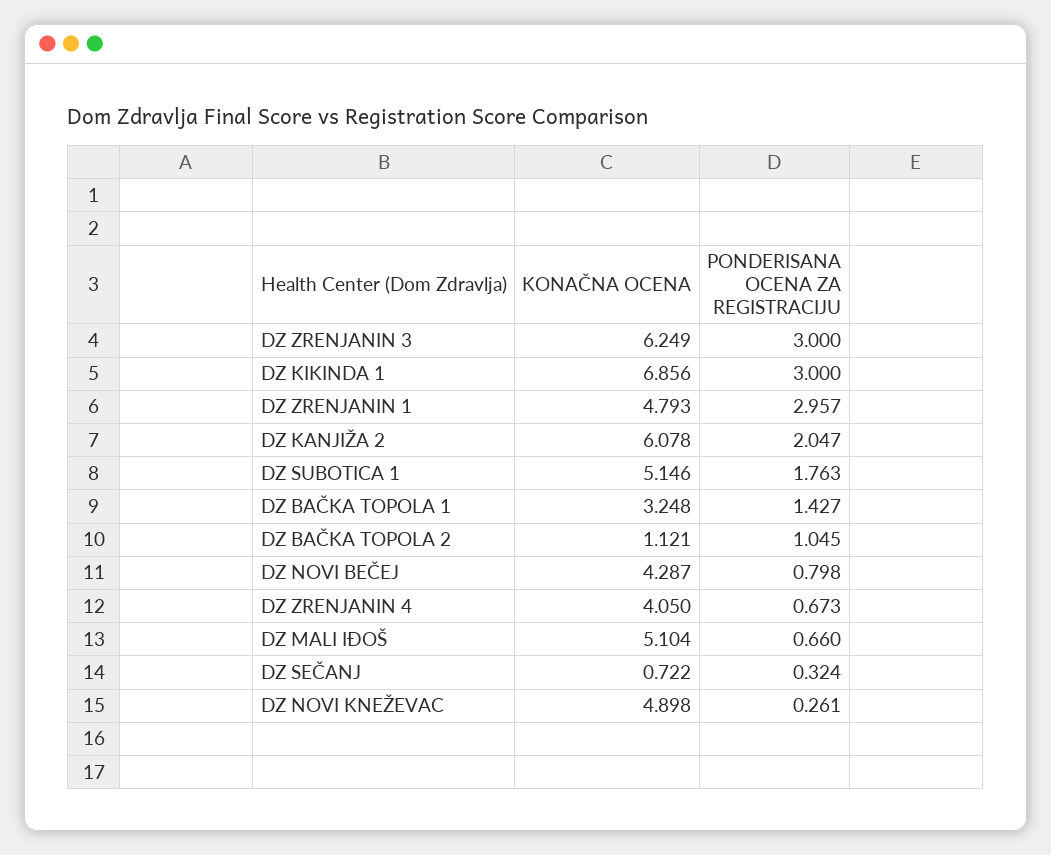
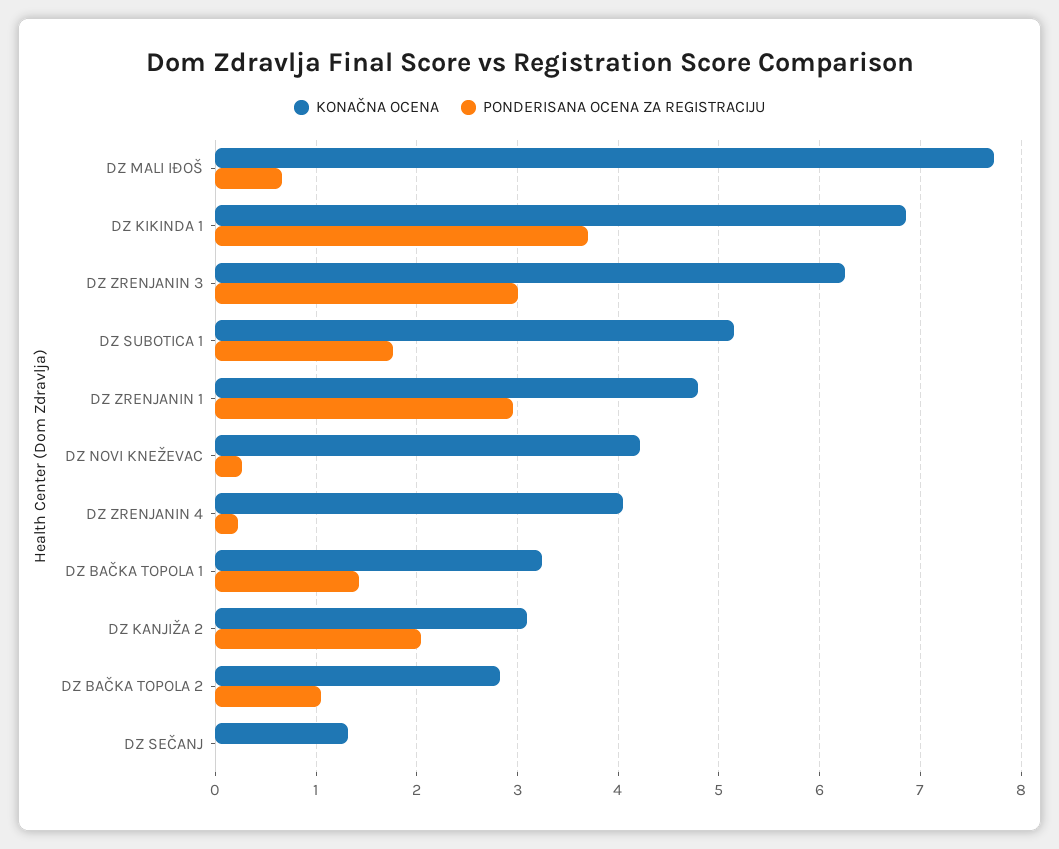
PONDERISANA OCENA ZA REGISTRACIJU, DZ KIKINDA 1: 3 -> 3.7
KONAČNA OCENA, DZ KANJIŽA 2: 6.078 -> 3.1
KONAČNA OCENA, DZ BAČKA TOPOLA 2: 1.121 -> 2.8
KONAČNA OCENA, DZ NOVI BEČEJ: 4.287 -> none
PONDERISANA OCENA ZA REGISTRACIJU, DZ NOVI BEČEJ: 0.798 -> none
PONDERISANA OCENA ZA REGISTRACIJU, DZ ZRENJANIN 4: 0.673 -> 0.2
KONAČNA OCENA, DZ MALI IĐOŠ: 5.104 -> 7.7
KONAČNA OCENA, DZ SEČANJ: 0.722 -> 1.3
PONDERISANA OCENA ZA REGISTRACIJU, DZ SEČANJ: 0.324 -> 0
KONAČNA OCENA, DZ NOVI KNEŽEVAC: 4.898 -> 4.2

